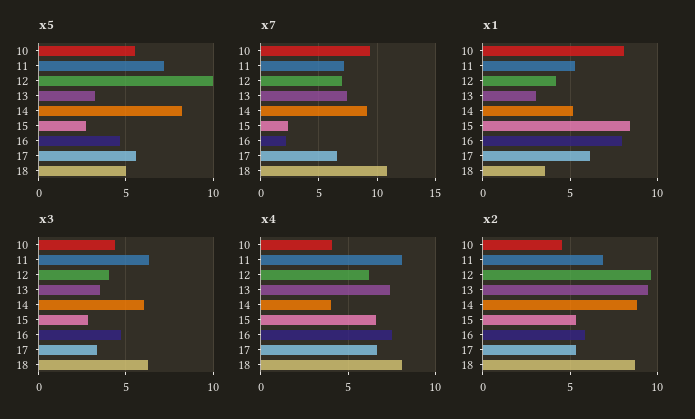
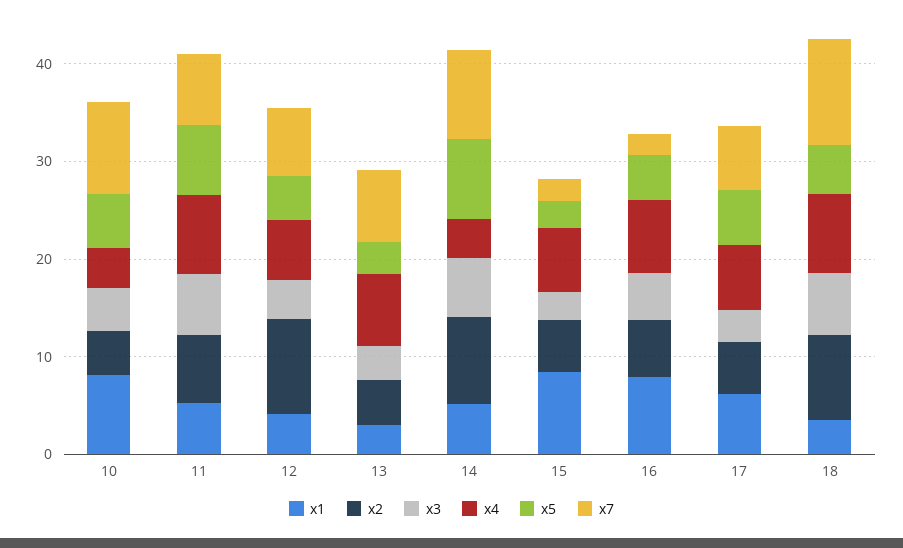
x5, 12: 10 -> 4
x2, 13: 9.5 -> 4

